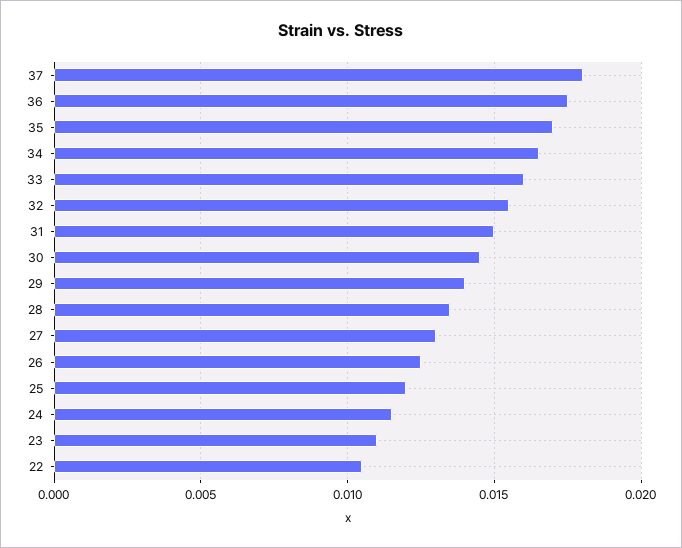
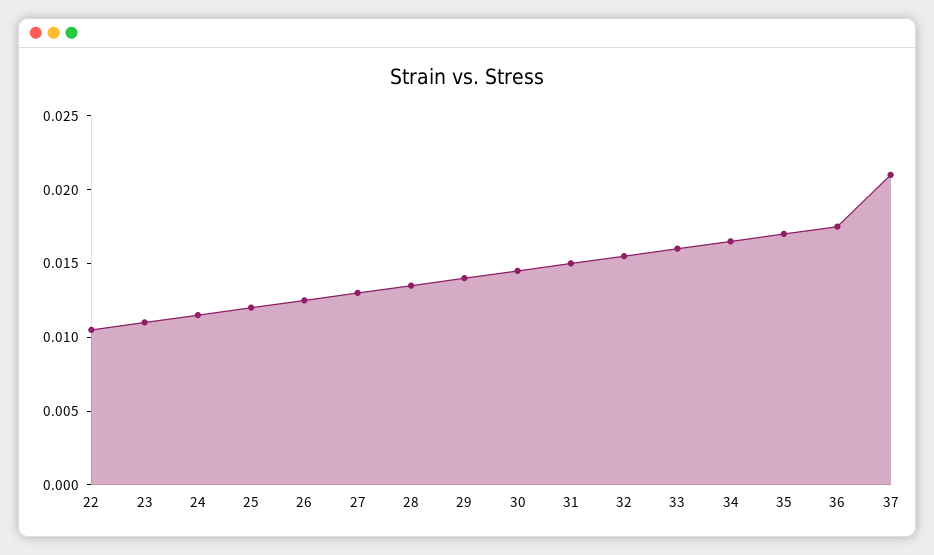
37: 0.018 -> 0.021

